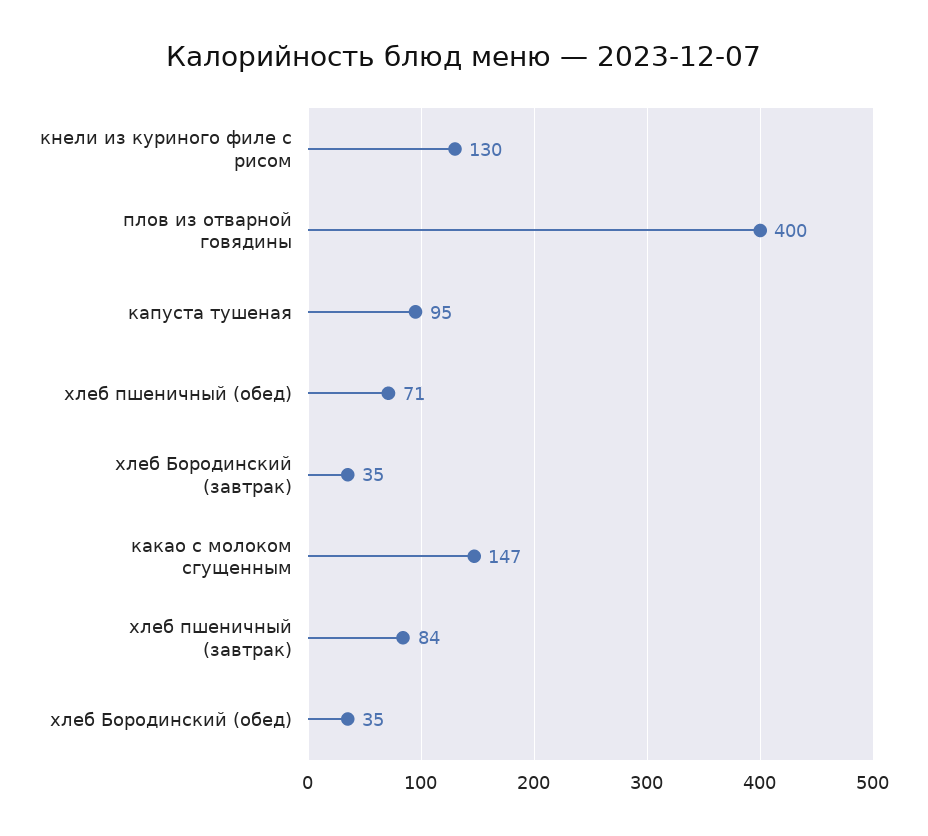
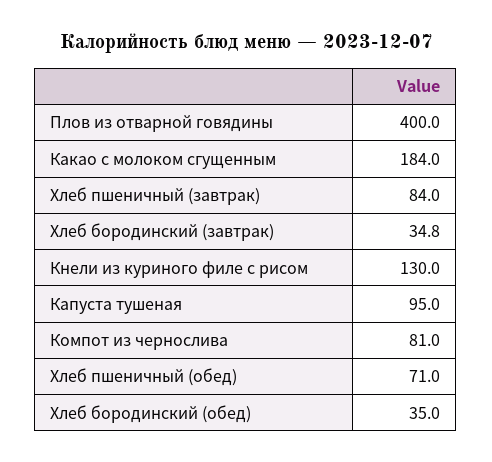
какао с молоком сгущенным: 147 -> 184
Компот из чернослива: none -> 81

